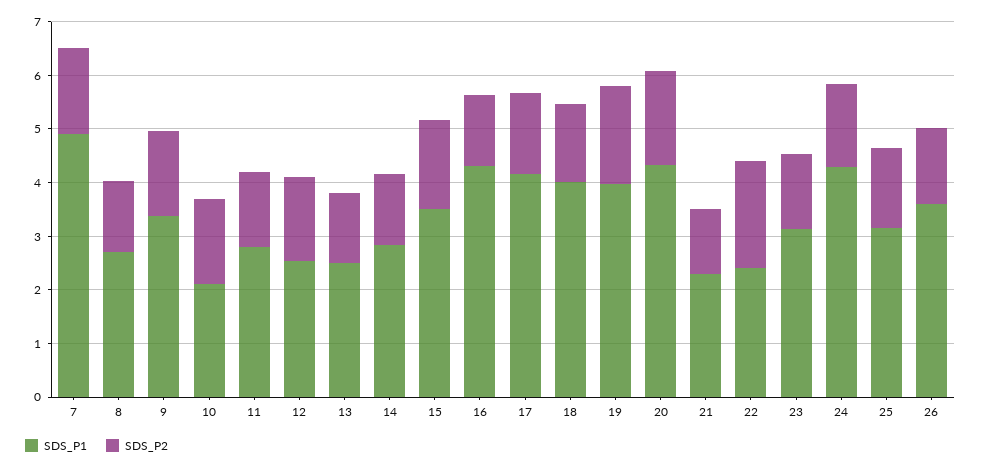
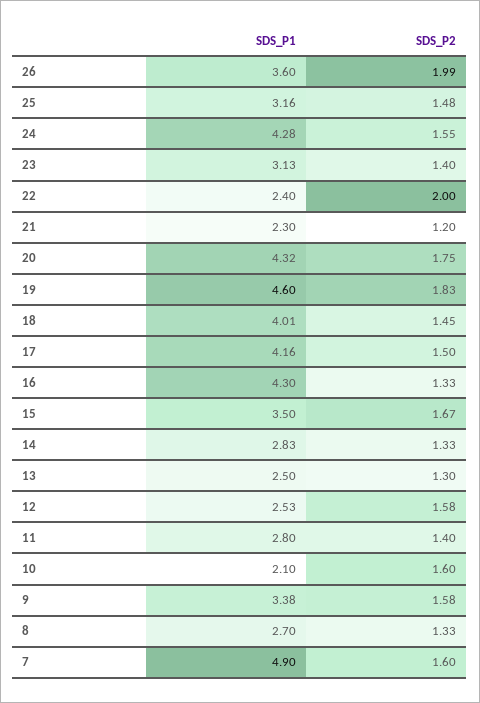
SDS_P1, 19: 4 -> 4.6
SDS_P2, 26: 1.4 -> 1.99

